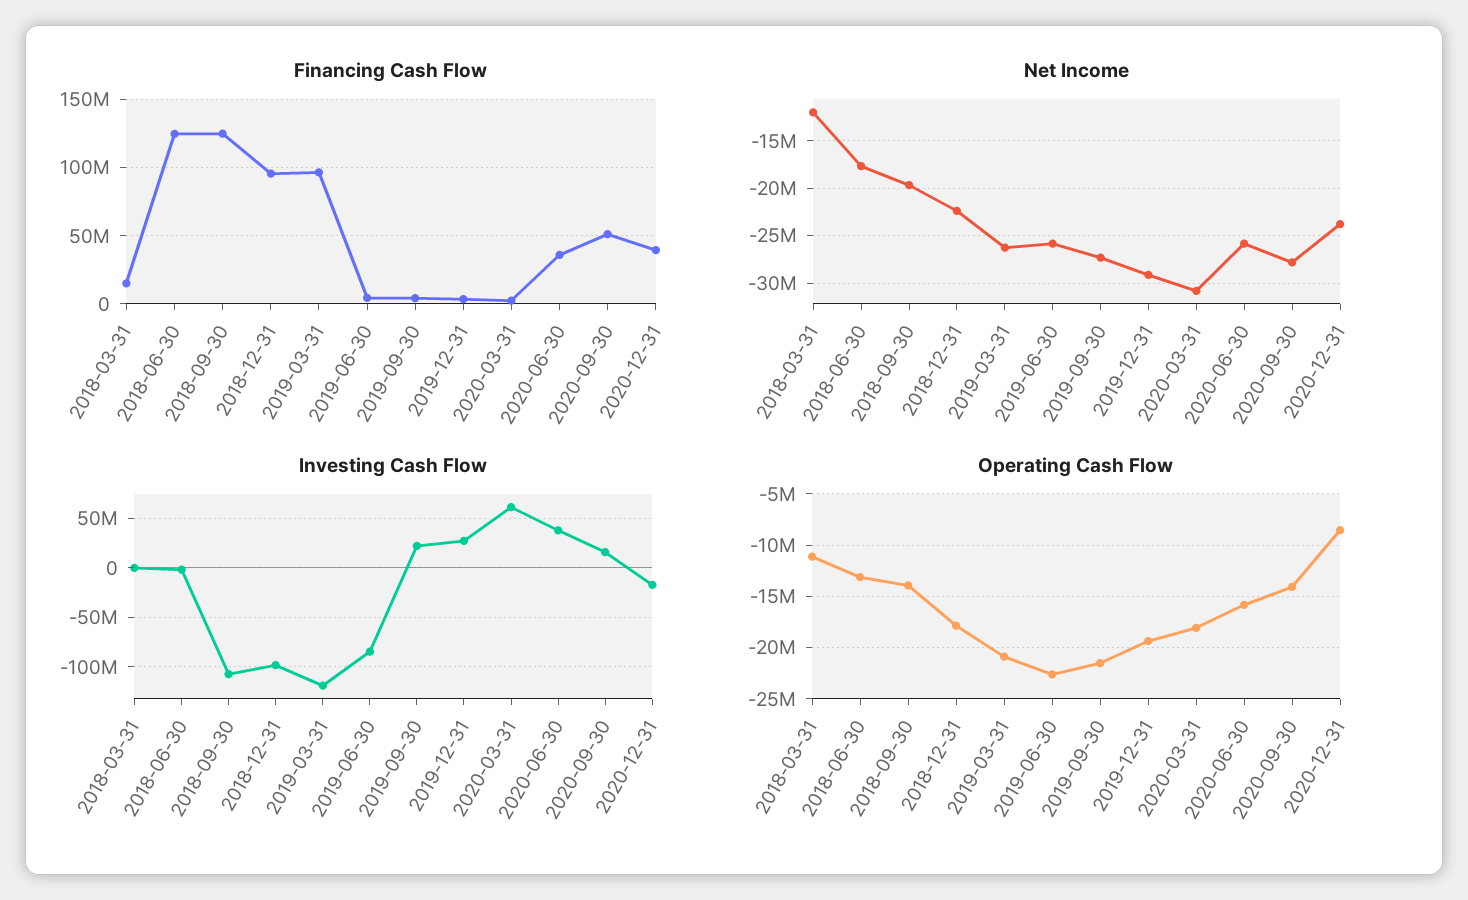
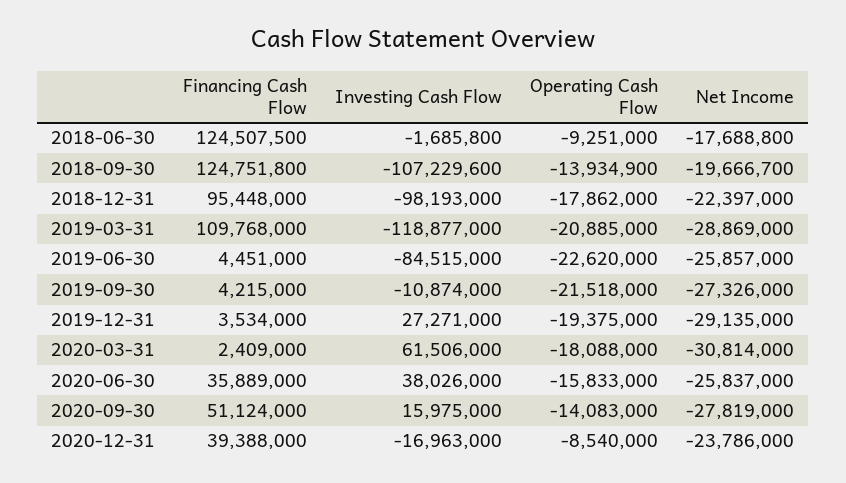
Financing Cash Flow, 2018-03-31: 15000000 -> none
Financing Cash Flow, 2019-03-31: 95000000 -> 109768000
Net Income, 2018-03-31: -12000000 -> none
Net Income, 2019-03-31: -26000000 -> -28869000
Investing Cash Flow, 2018-03-31: 0 -> none
Investing Cash Flow, 2019-09-30: 20000000 -> -10874000
Operating Cash Flow, 2018-03-31: -11000000 -> none
Operating Cash Flow, 2018-06-30: -13000000 -> -9251000

